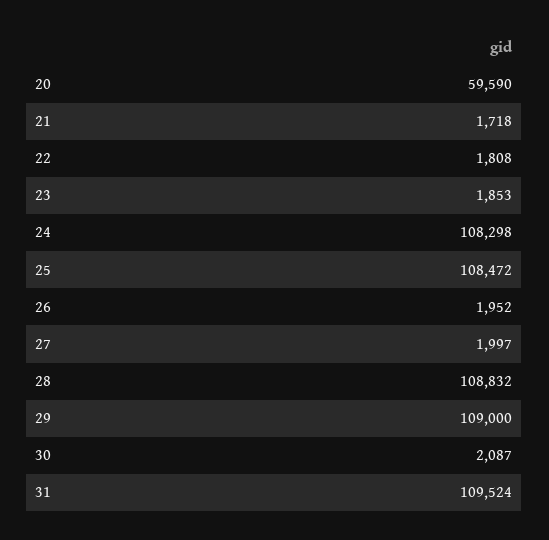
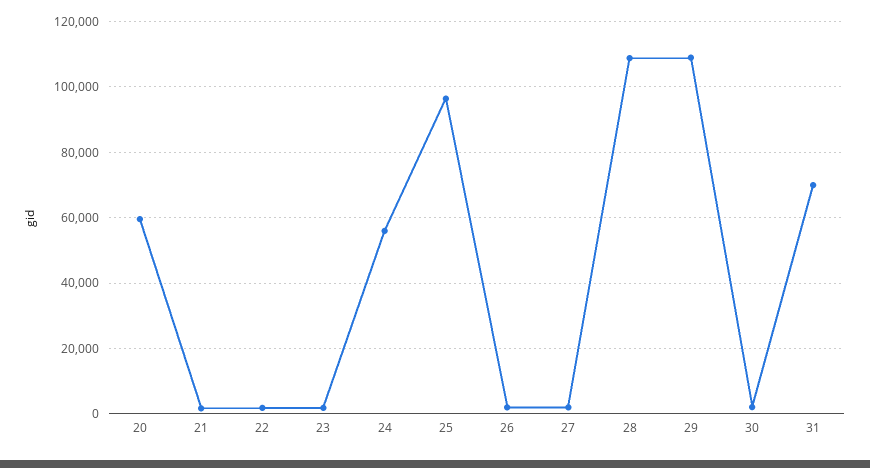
24: 108298 -> 56000
25: 108472 -> 96000
31: 109524 -> 70000

